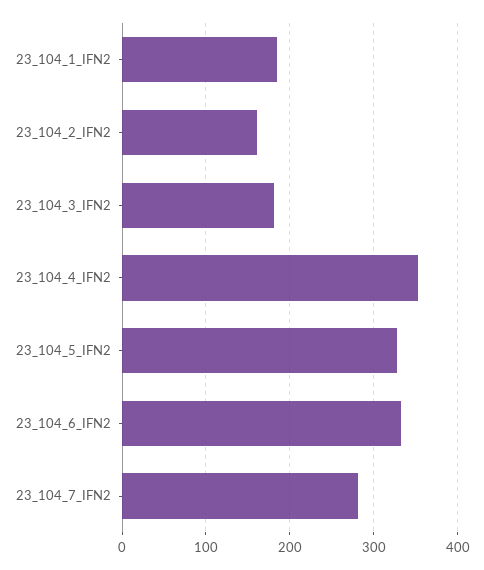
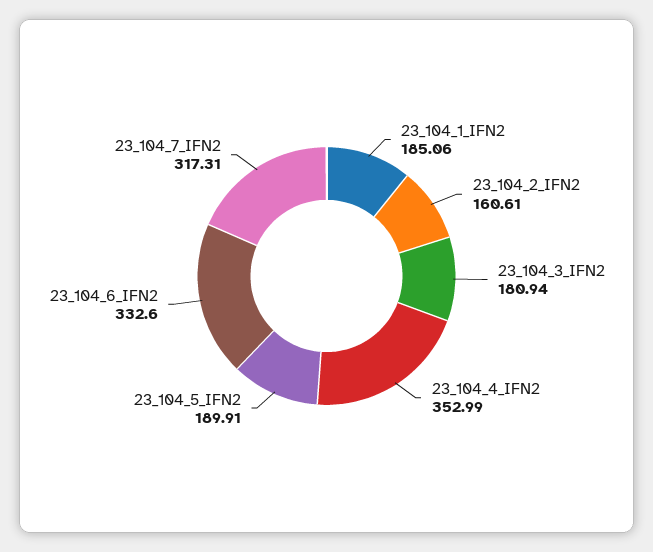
23_104_5_IFN2: 330 -> 189.91
23_104_7_IFN2: 280 -> 317.31

